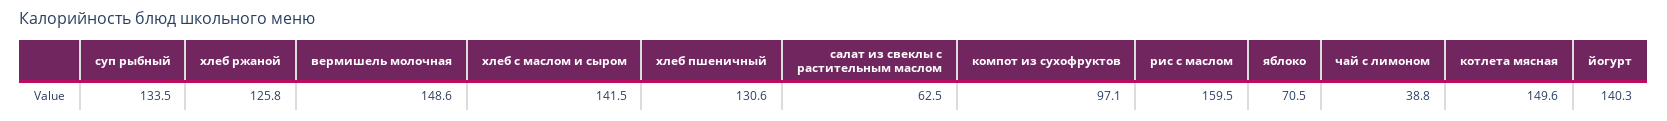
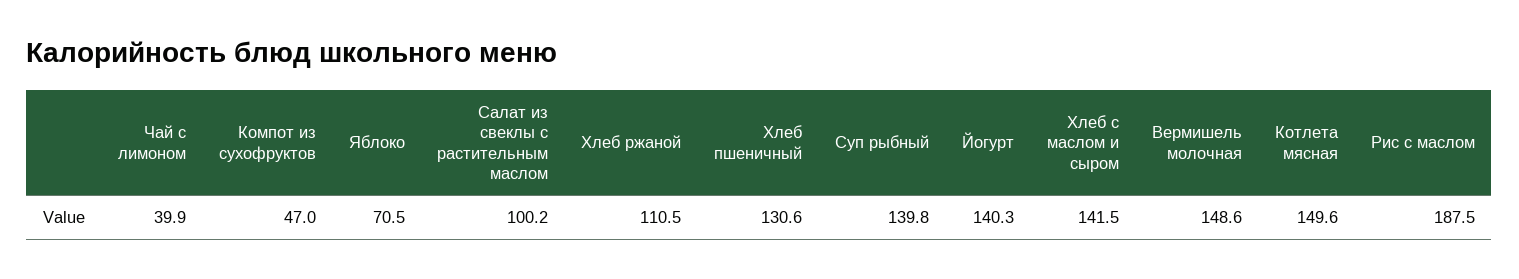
суп рыбный: 133.5 -> 139.8
хлеб ржаной: 125.8 -> 110.5
салат из свеклы с растительным маслом: 62.5 -> 100.2
компот из сухофруктов: 97.1 -> 47
рис с маслом: 159.5 -> 187.5
чай с лимоном: 38.8 -> 39.9

